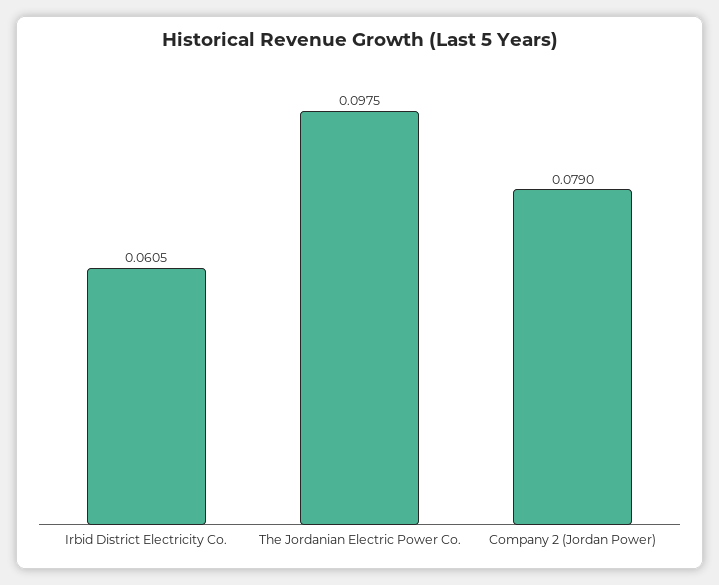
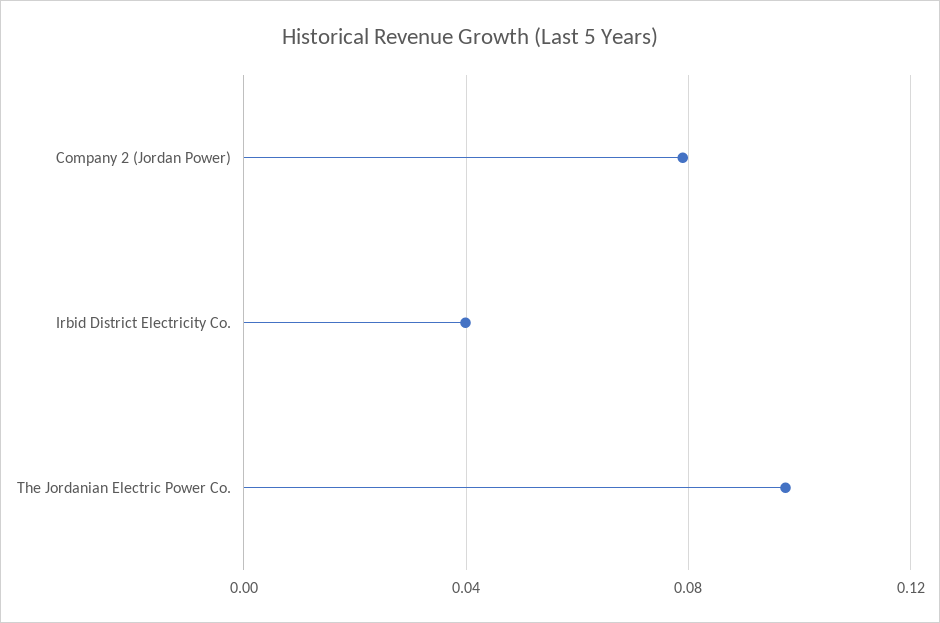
Irbid District Electricity Co.: 0.0605 -> 0.04

